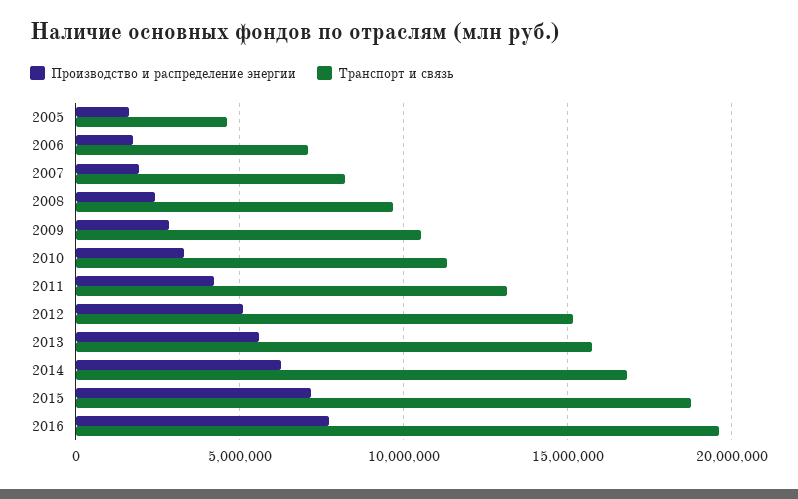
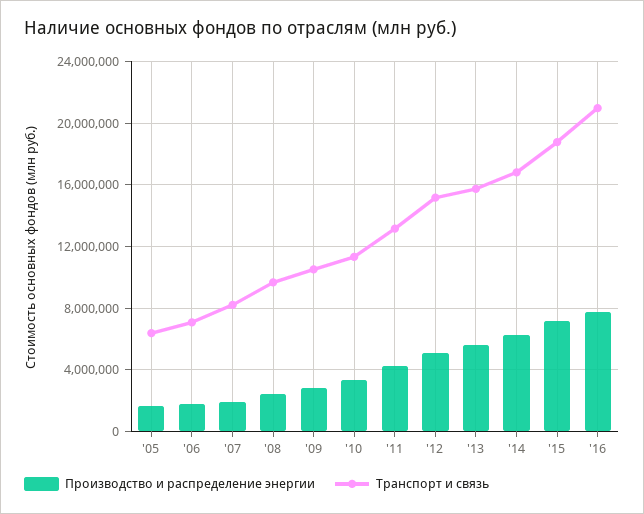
Транспорт и связь, 2005: 4500000 -> 6500000
Транспорт и связь, 2016: 19500000 -> 21000000

